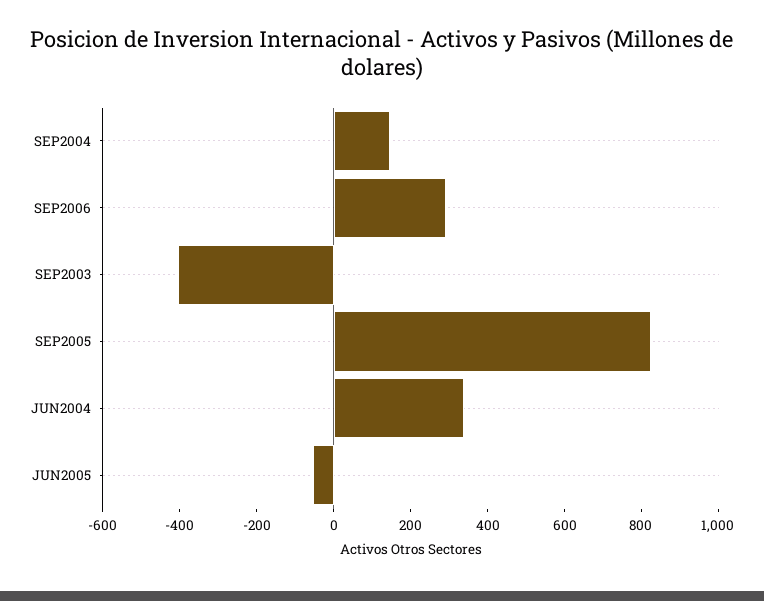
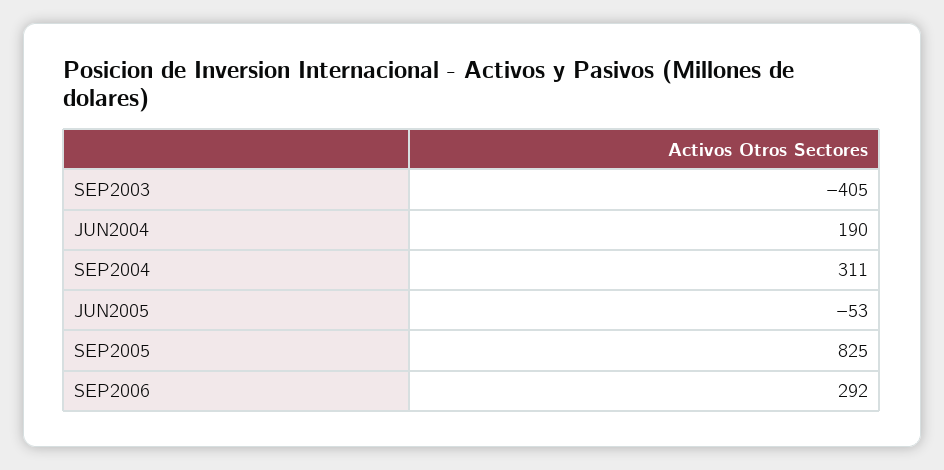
SEP2004: 150 -> 311
JUN2004: 350 -> 190

